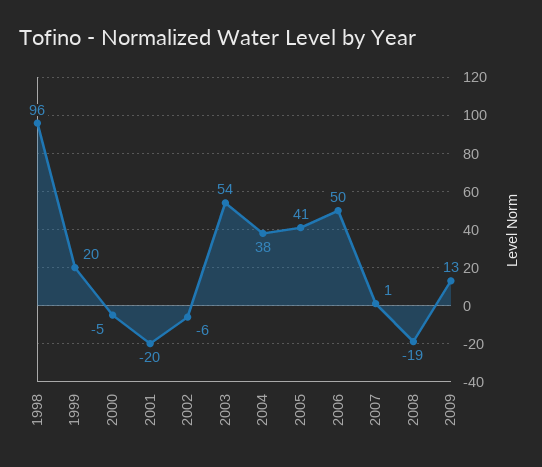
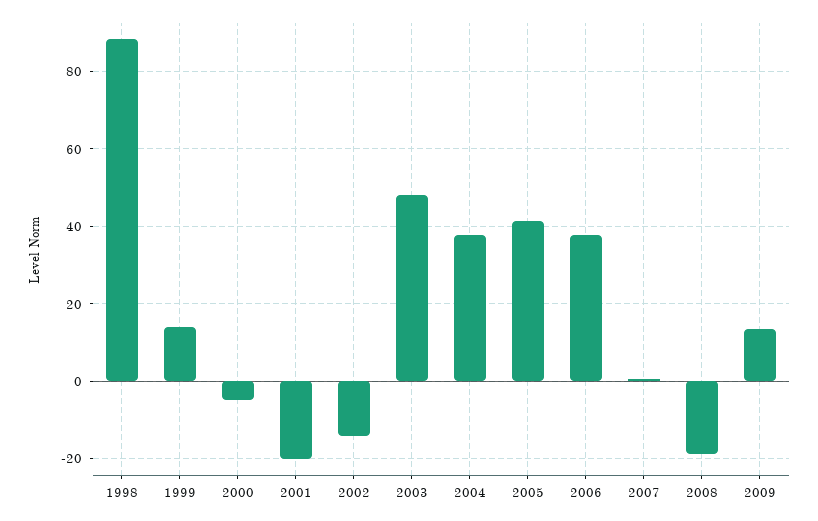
1998: 96 -> 88
1999: 20 -> 14
2002: -6 -> -14
2003: 54 -> 48
2006: 50 -> 38

